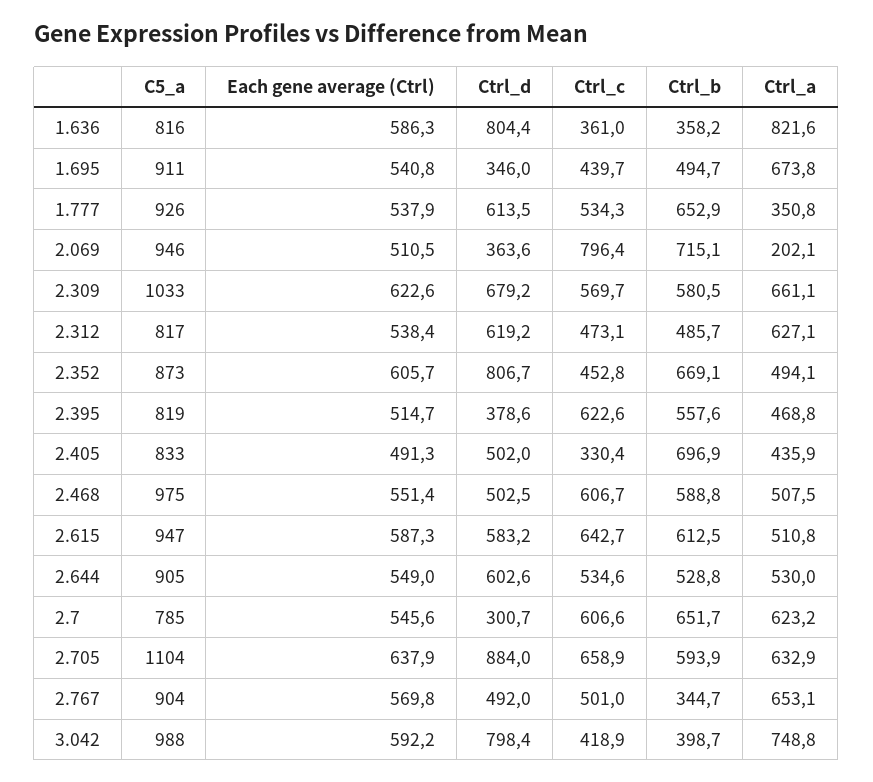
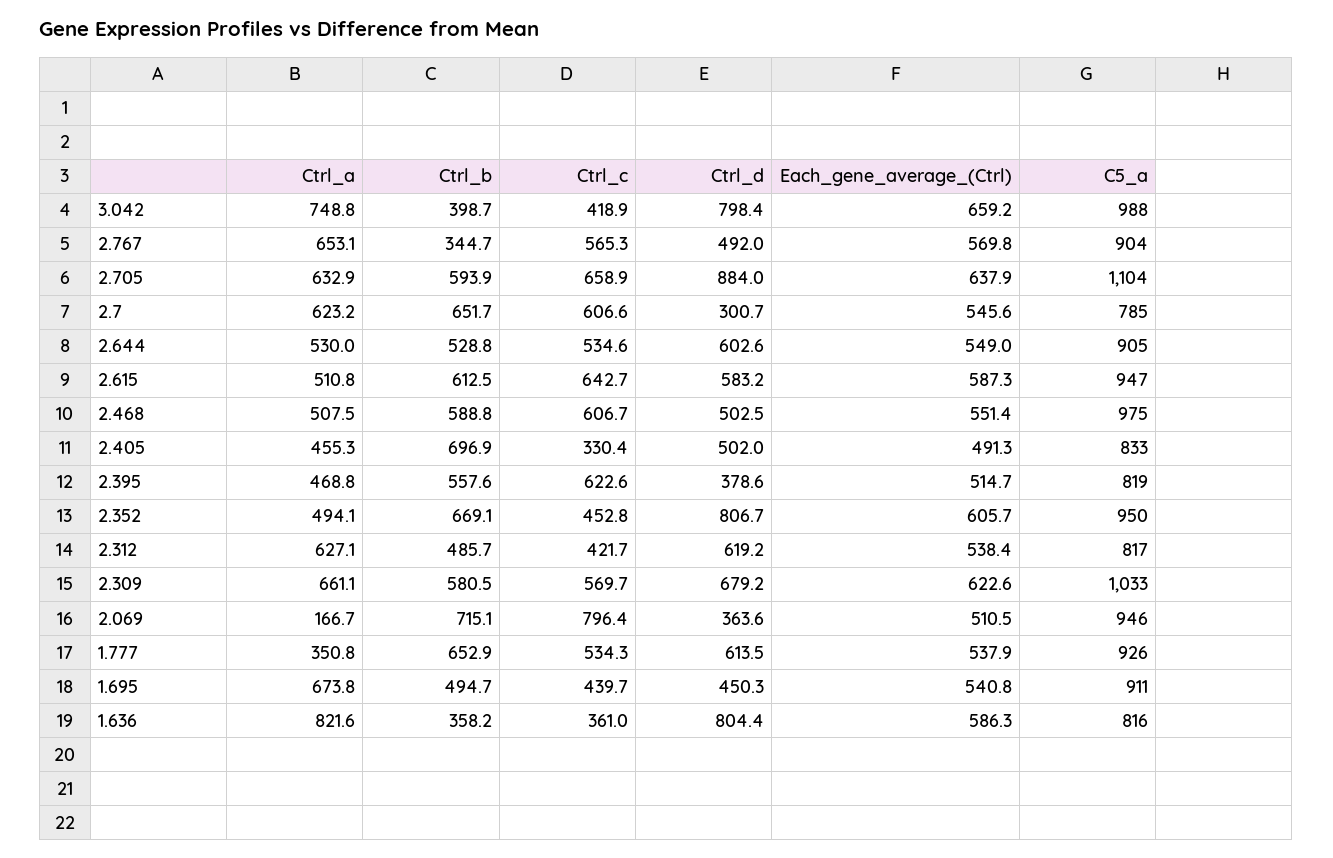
Ctrl_d, 1.695: 346 -> 450.3
Ctrl_a, 2.069: 202.1 -> 166.7
Ctrl_c, 2.312: 473.1 -> 421.7
C5_a, 2.352: 873 -> 950
Ctrl_a, 2.405: 435.9 -> 455.3
Ctrl_c, 2.767: 501 -> 565.3
Each gene average (Ctrl), 3.042: 592.2 -> 659.2

